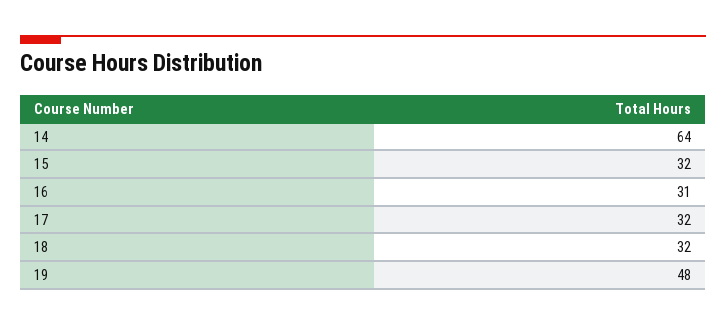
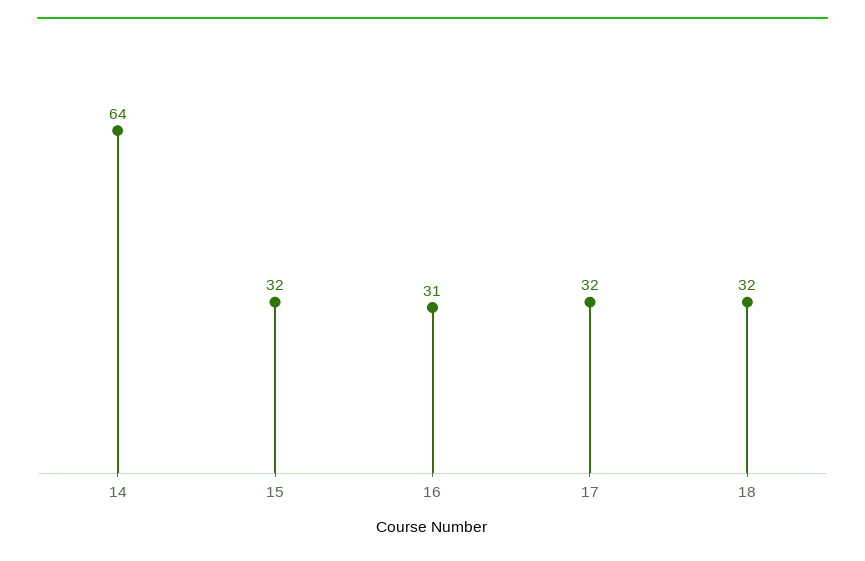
19: 48 -> none

